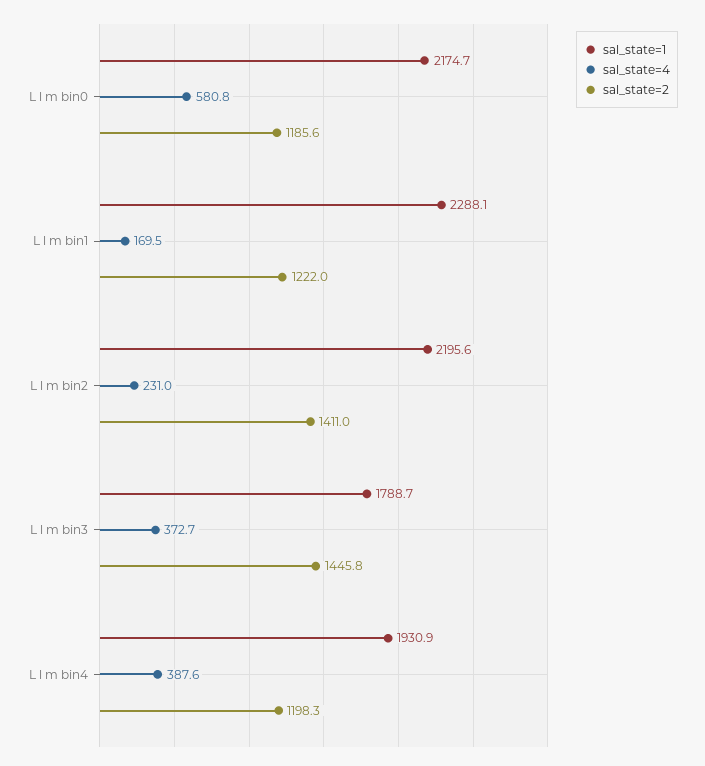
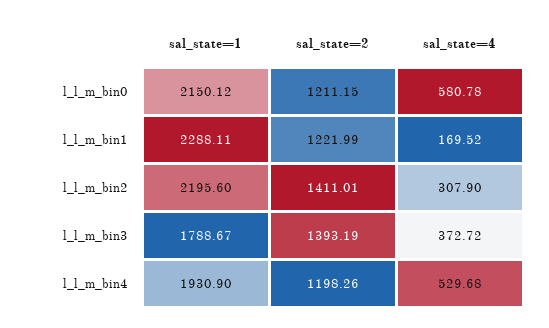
sal_state=1, L l m bin0: 2174.7 -> 2150.12
sal_state=2, L l m bin0: 1185.6 -> 1211.15
sal_state=4, L l m bin2: 231 -> 307.9
sal_state=2, L l m bin3: 1445.8 -> 1393.19
sal_state=4, L l m bin4: 387.6 -> 529.68

